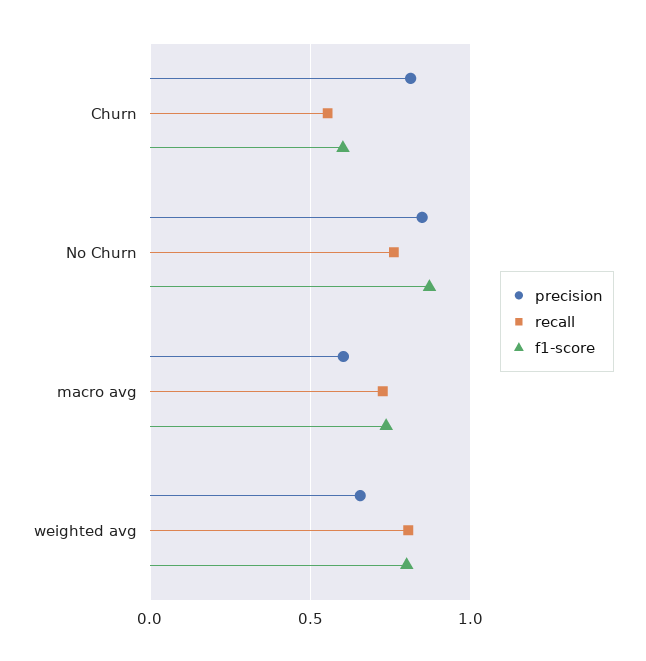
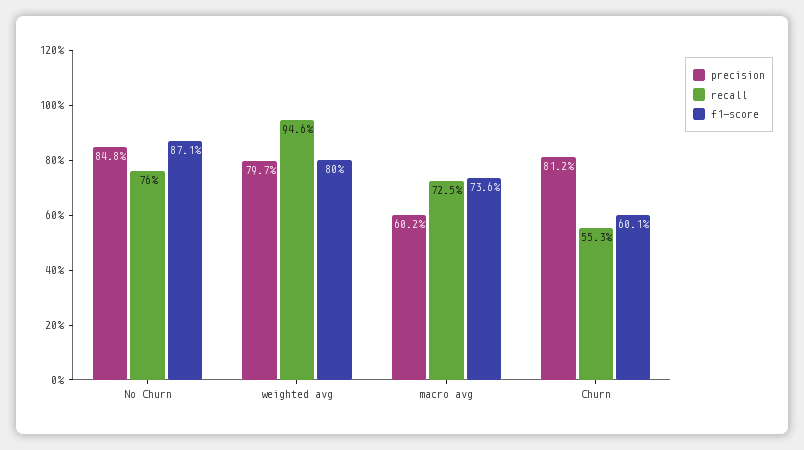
precision, weighted avg: 0.65 -> 0.797
recall, weighted avg: 0.8 -> 0.946

